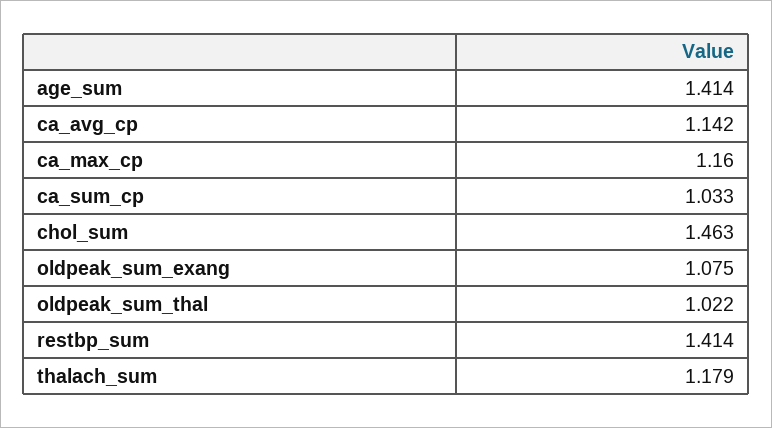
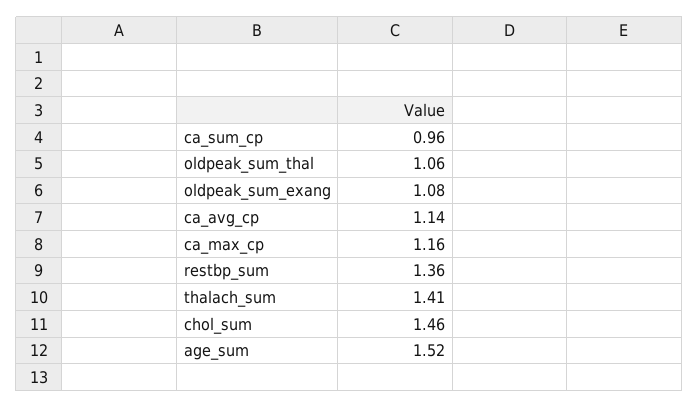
age_sum: 1.414 -> 1.52
ca_sum_cp: 1.033 -> 0.96
oldpeak_sum_thal: 1.022 -> 1.06
restbp_sum: 1.414 -> 1.36
thalach_sum: 1.179 -> 1.41

